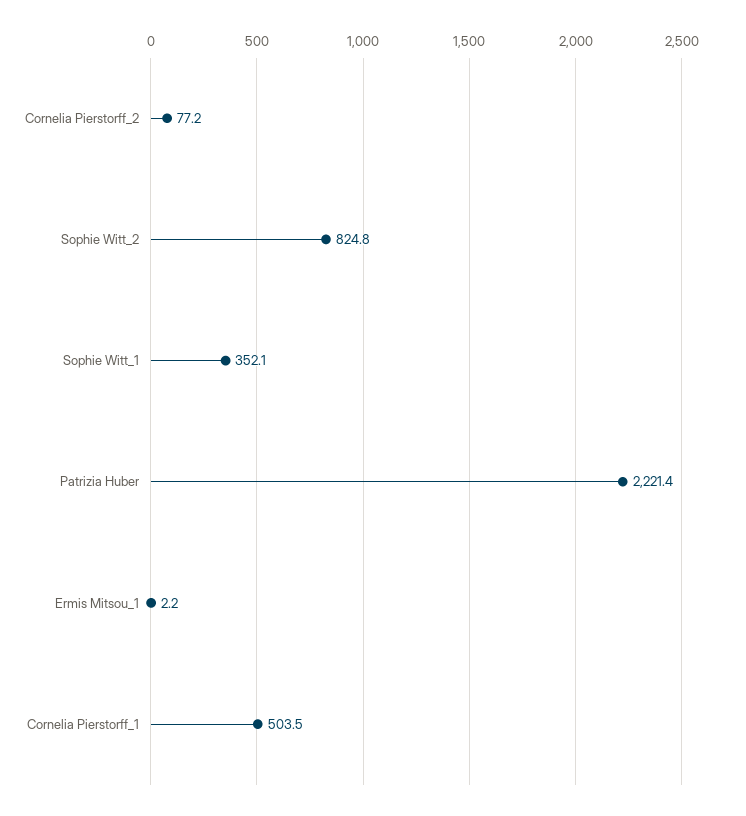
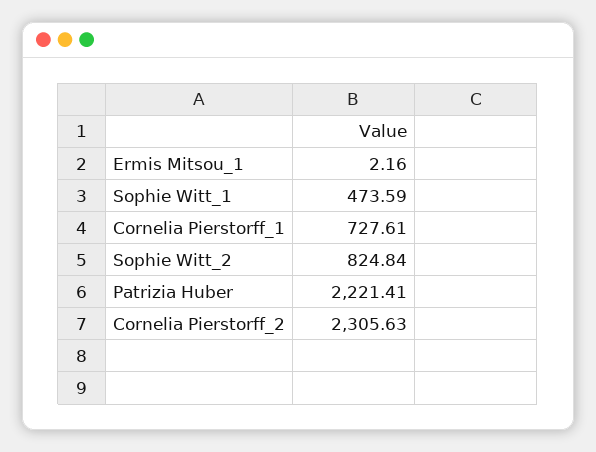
Cornelia Pierstorff_2: 77.2 -> 2305.63
Sophie Witt_1: 352.1 -> 473.59
Cornelia Pierstorff_1: 503.5 -> 727.61

